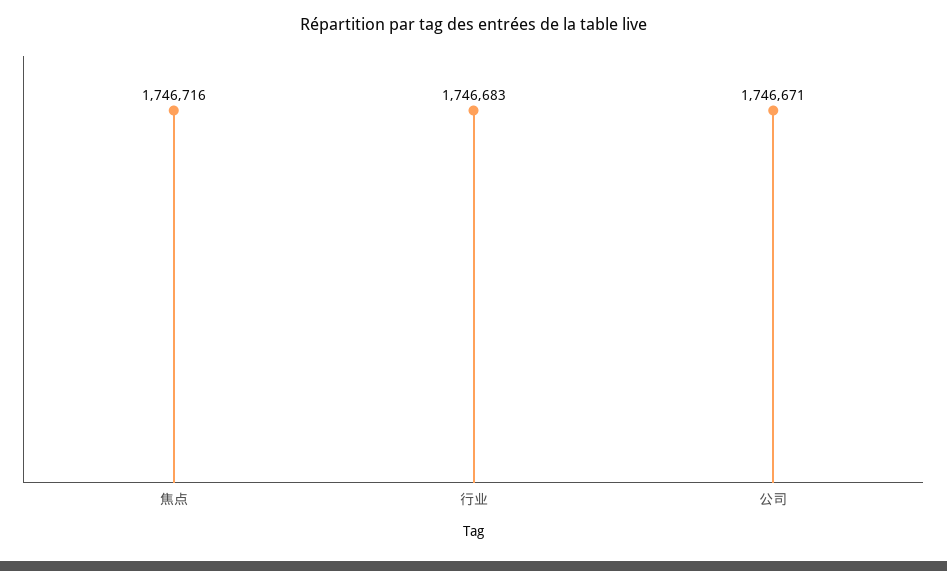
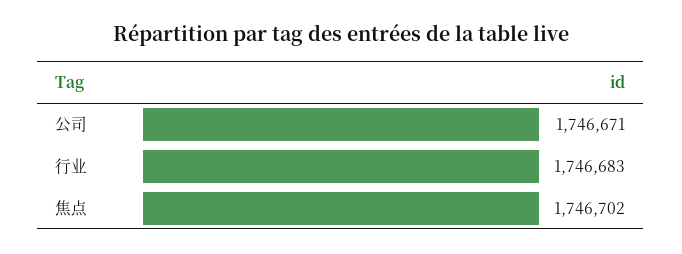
焦点: 1746716 -> 1746702

